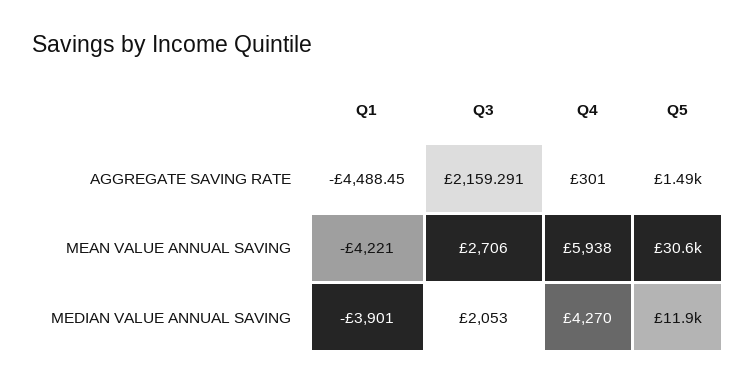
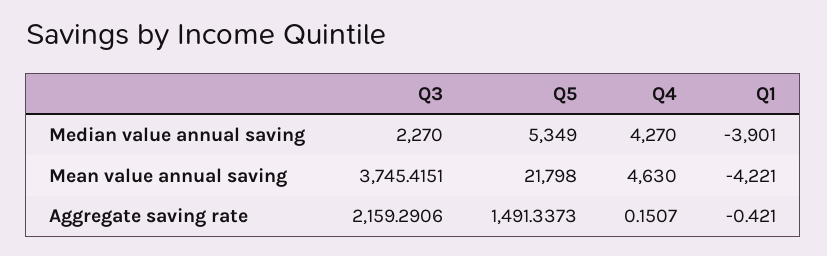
Q1, AGGREGATE SAVING RATE: -4488.45 -> -0.421
Q4, AGGREGATE SAVING RATE: 301 -> 0.1507
Q3, MEAN VALUE ANNUAL SAVING: 2706 -> 3745.4151
Q4, MEAN VALUE ANNUAL SAVING: 5938 -> 4630
Q5, MEAN VALUE ANNUAL SAVING: 30600 -> 21798
Q3, MEDIAN VALUE ANNUAL SAVING: 2053 -> 2270
Q5, MEDIAN VALUE ANNUAL SAVING: 11900 -> 5349

